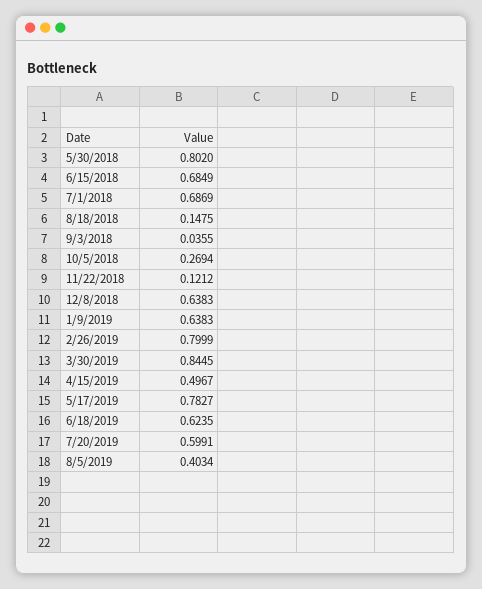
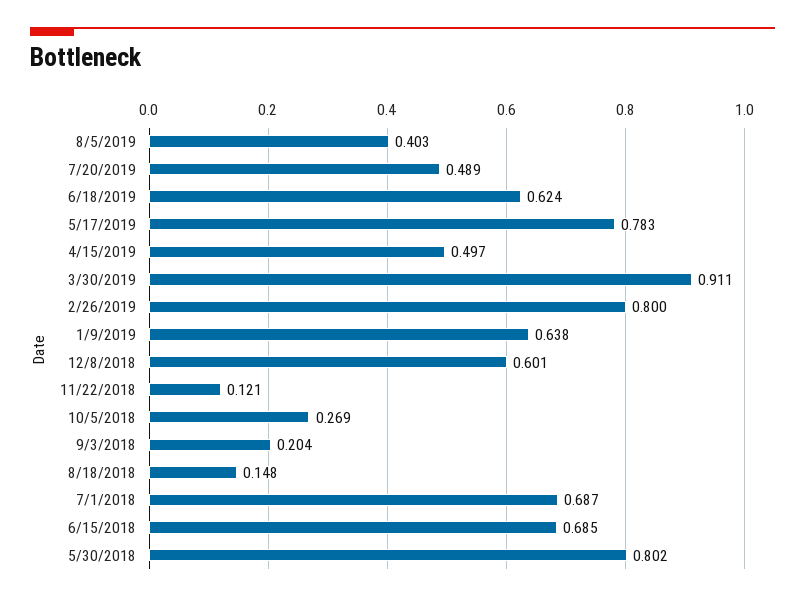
9/3/2018: 0.0355 -> 0.204
12/8/2018: 0.6383 -> 0.601
3/30/2019: 0.8445 -> 0.911
7/20/2019: 0.5991 -> 0.489

